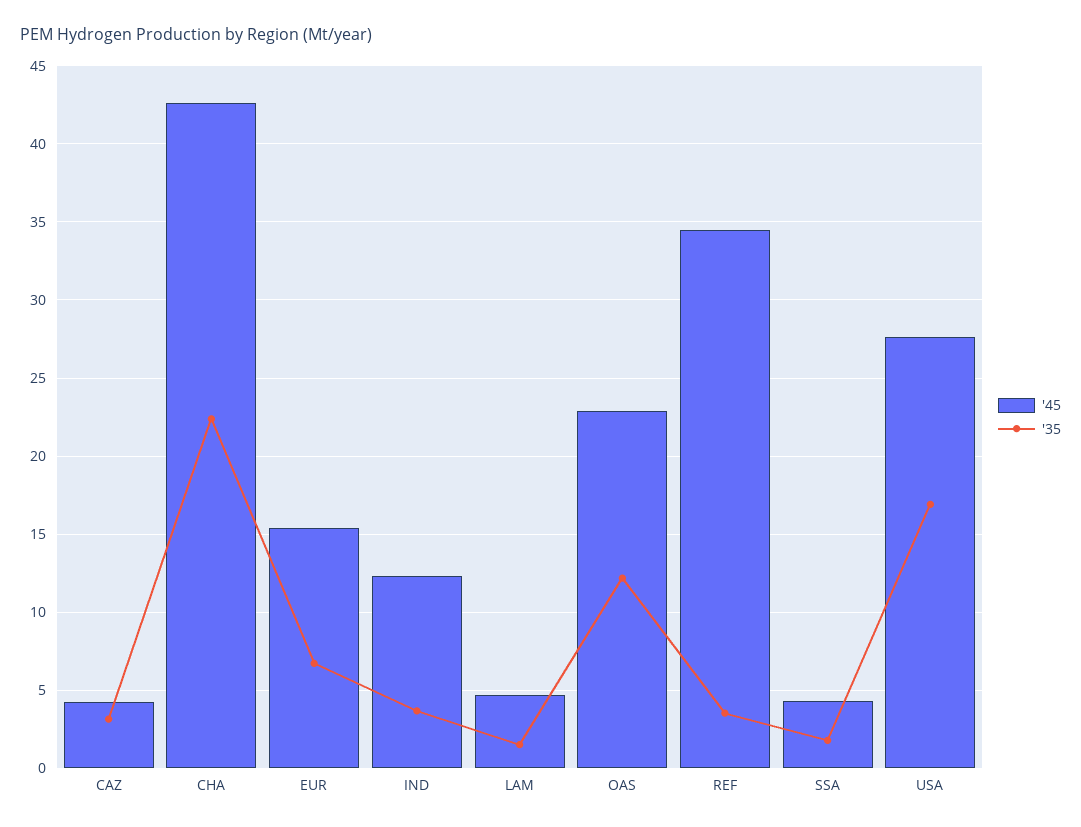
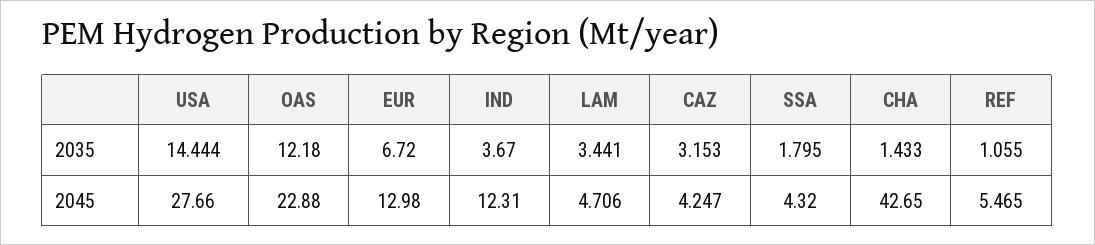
'35, CHA: 22.5 -> 1.433
'45, EUR: 15.5 -> 12.98
'35, LAM: 1.5 -> 3.441
'45, REF: 34.5 -> 5.465
'35, REF: 3.5 -> 1.055
'35, USA: 17 -> 14.444

